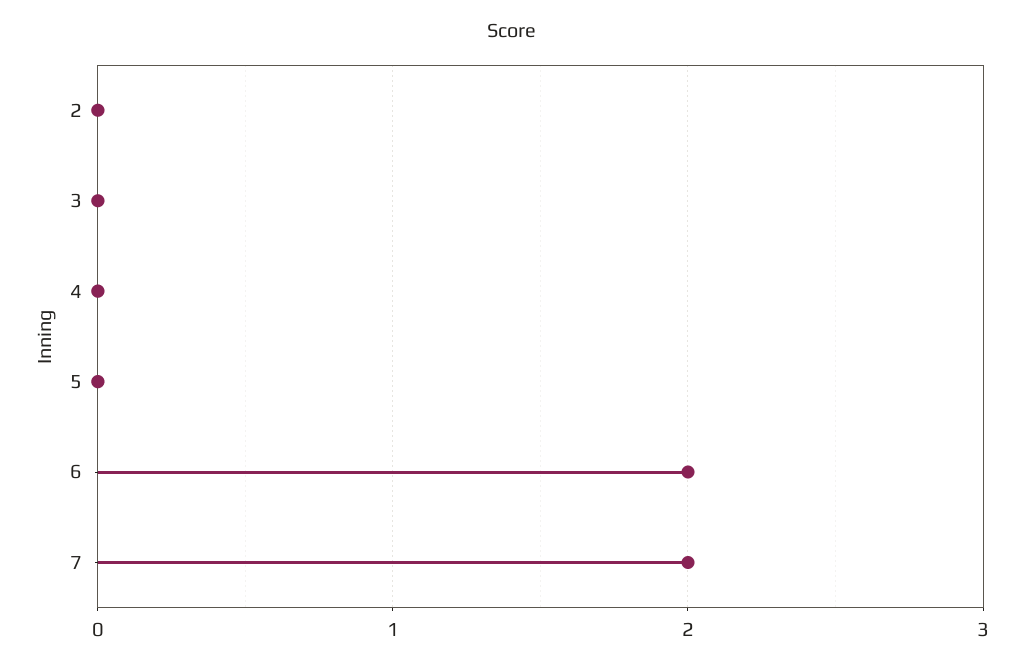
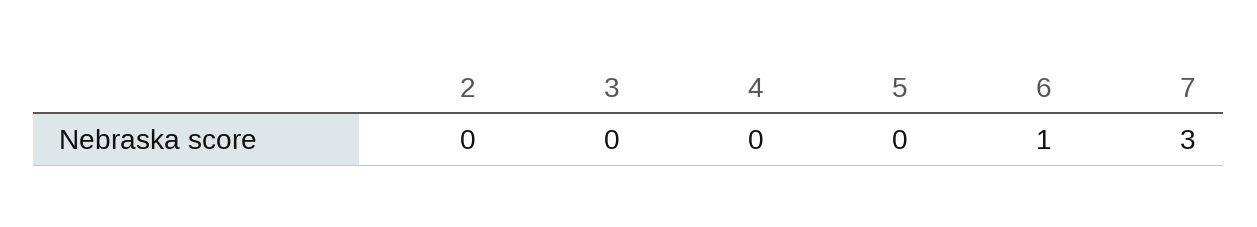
6: 2 -> 1
7: 2 -> 3

